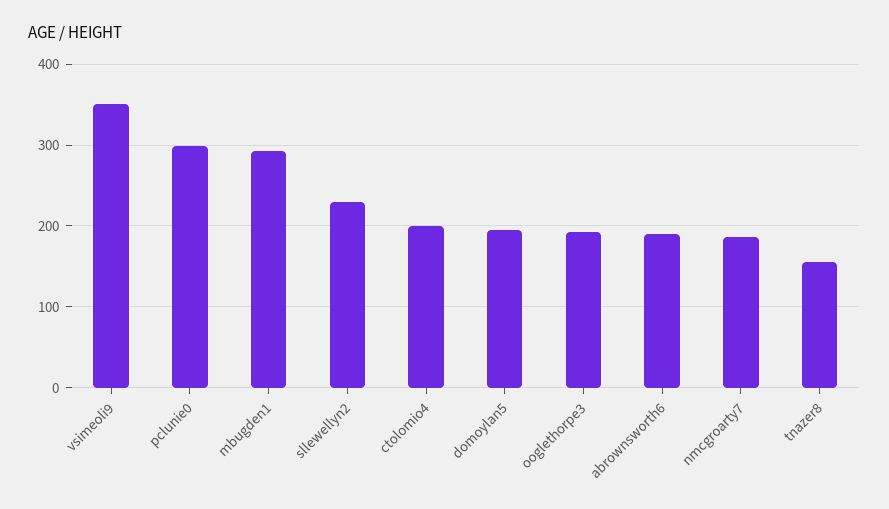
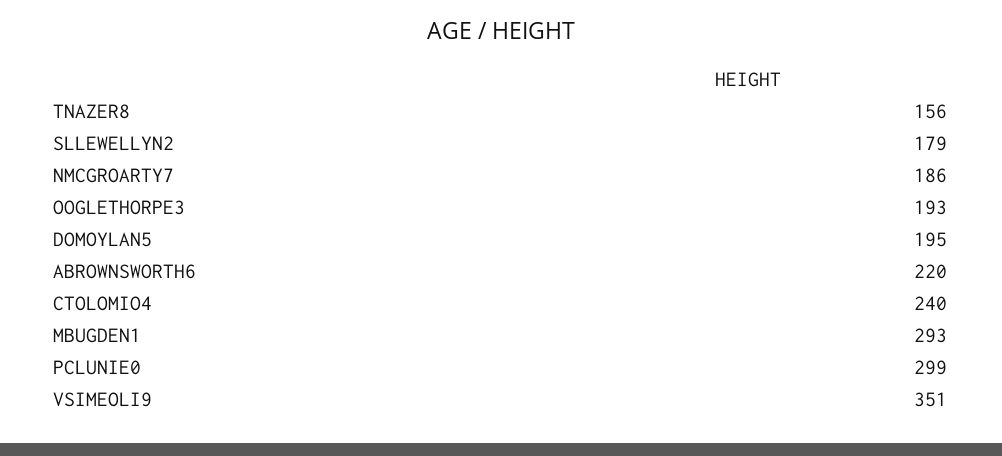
sllewellyn2: 230 -> 179
ctolomio4: 200 -> 240
abrownsworth6: 190 -> 220

